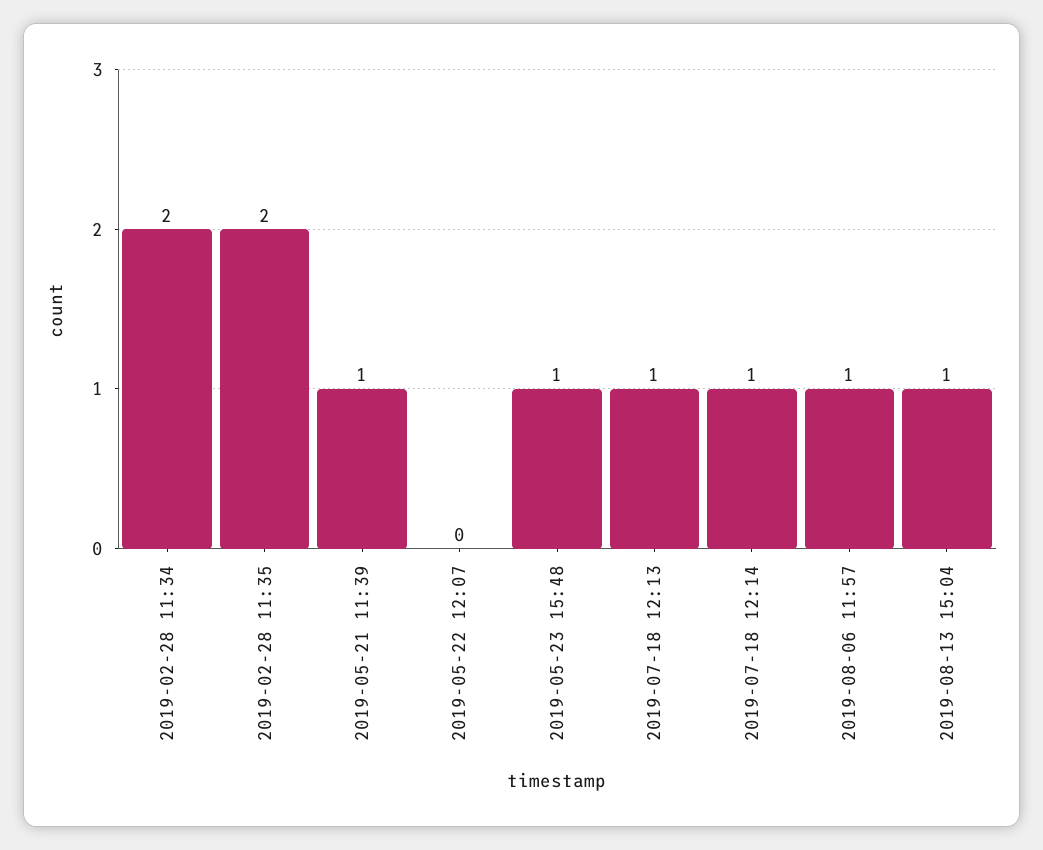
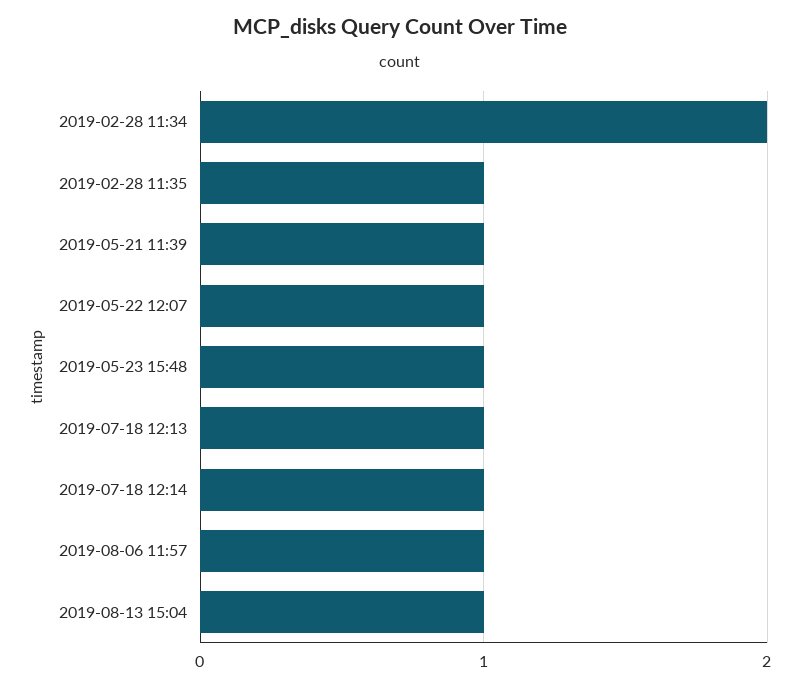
2019-02-28 11:35: 2 -> 1
2019-05-22 12:07: 0 -> 1

